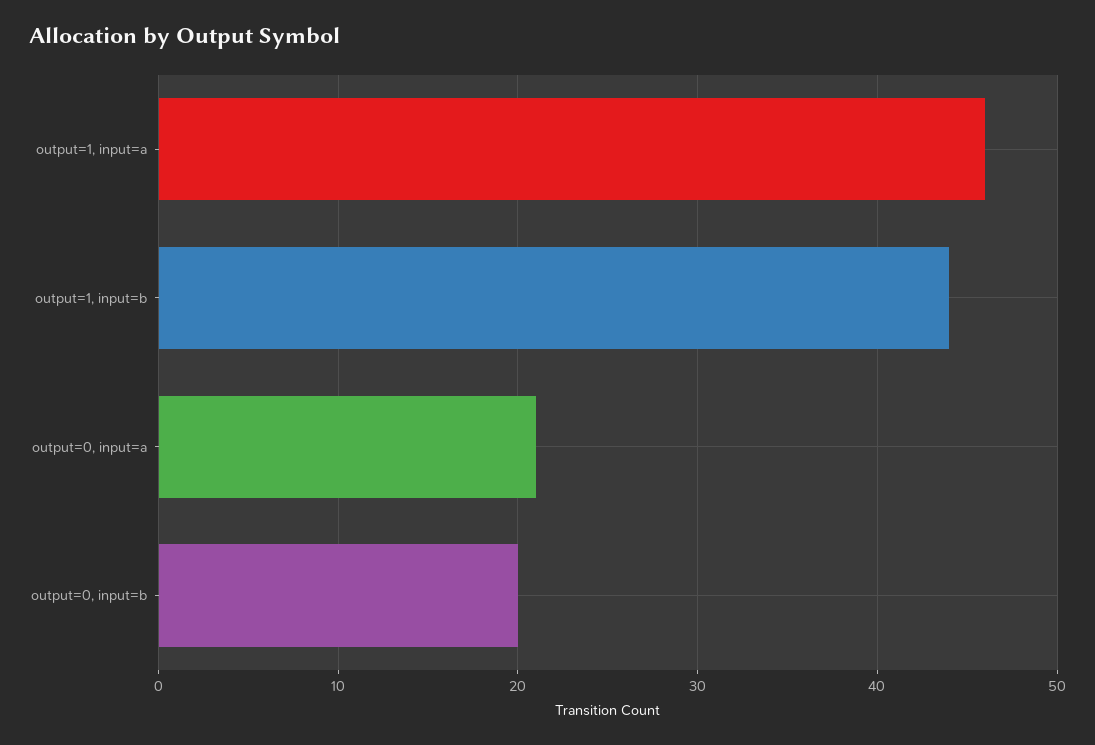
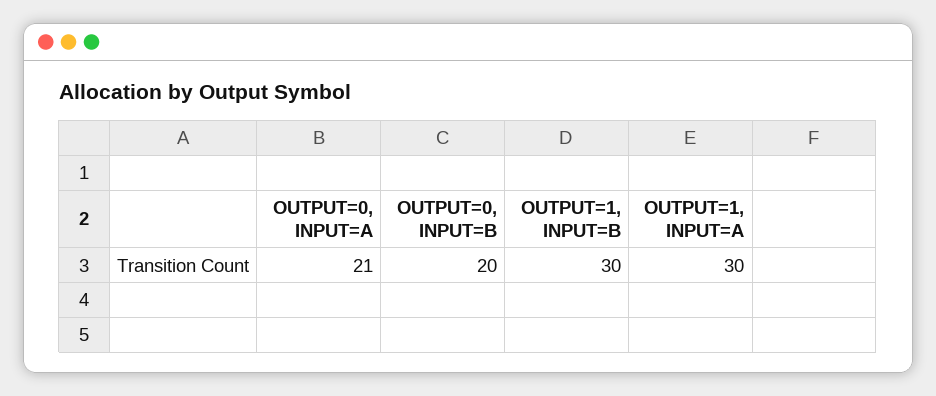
output=1, input=a: 46 -> 30
output=1, input=b: 44 -> 30

